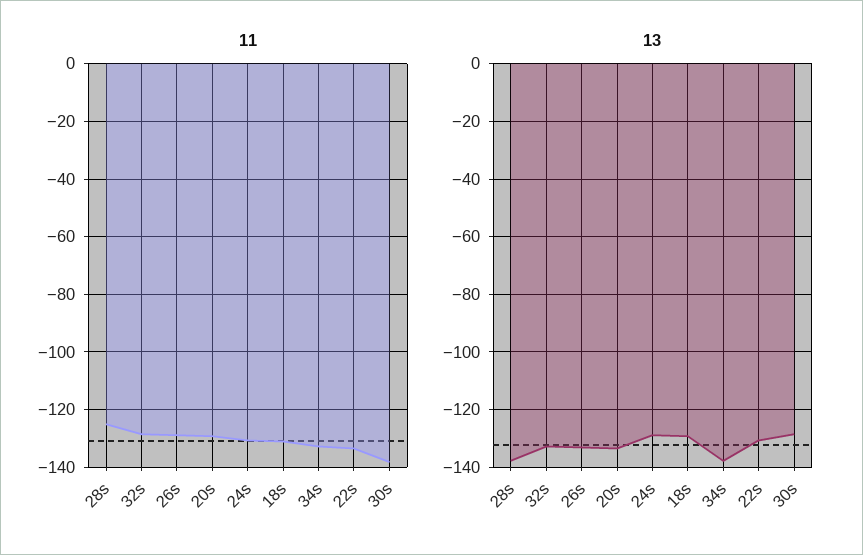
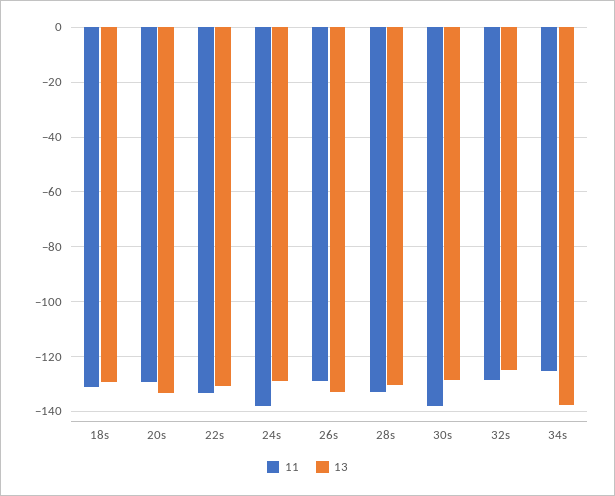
11, 28s: -125 -> -132.5
11, 24s: -130 -> -137.5
11, 34s: -132.5 -> -125
13, 28s: -137.5 -> -130
13, 32s: -132.5 -> -125

